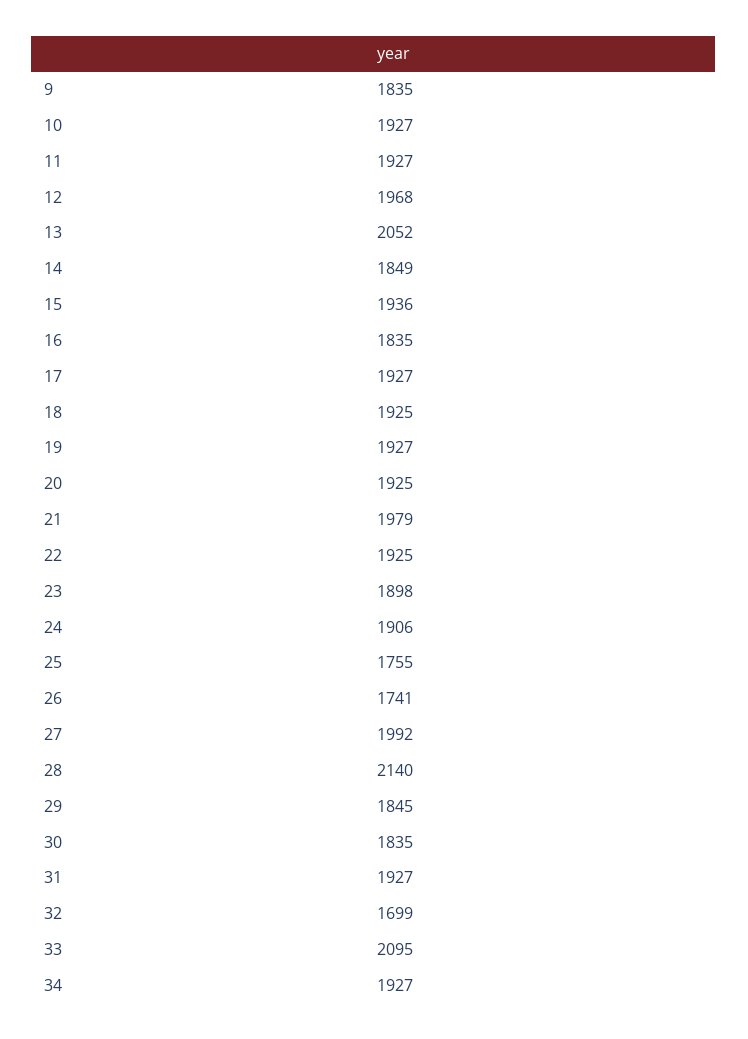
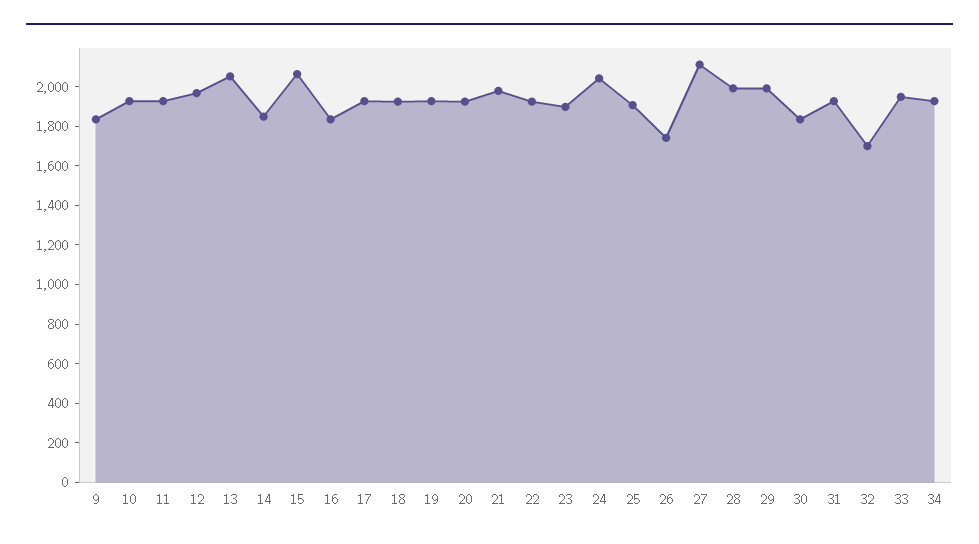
15: 1936 -> 2050
24: 1906 -> 2050
25: 1755 -> 1900
27: 1992 -> 2100
28: 2140 -> 2000
29: 1845 -> 2000
33: 2095 -> 1950

